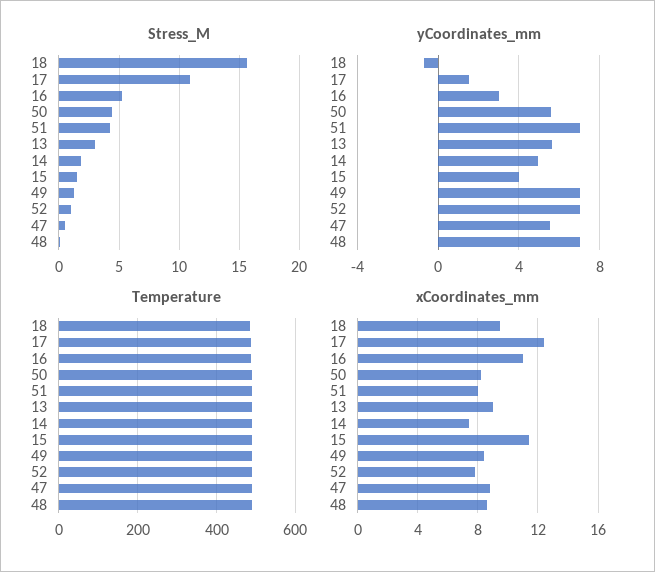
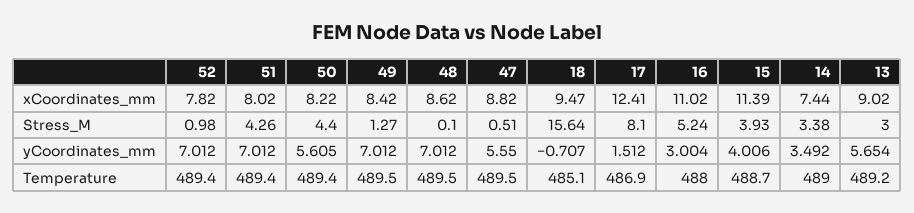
Stress_M, 17: 11 -> 8.1
Stress_M, 14: 2 -> 3.38
Stress_M, 15: 1.5 -> 3.93
yCoordinates_mm, 14: 5 -> 3.492

